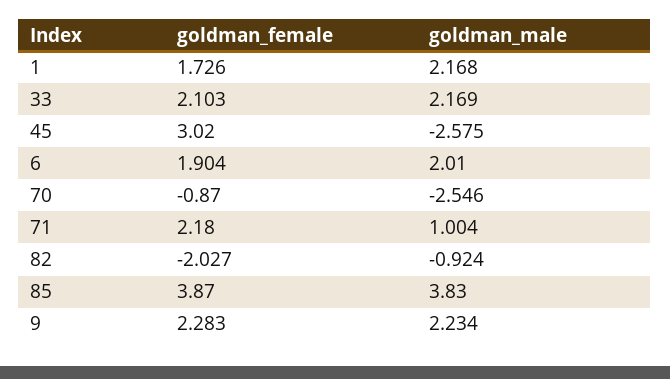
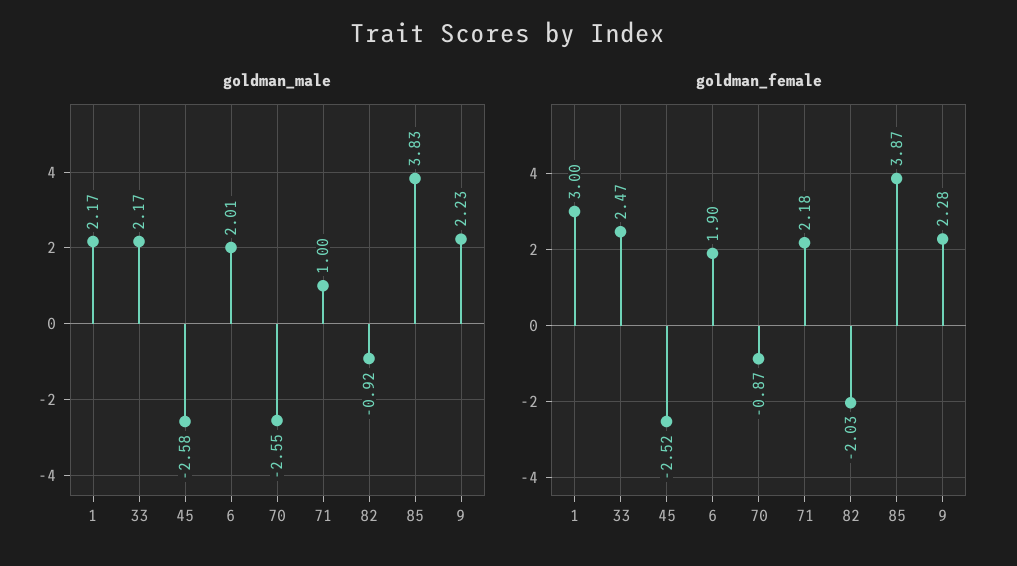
goldman_female, 1: 1.726 -> 3
goldman_female, 33: 2.103 -> 2.47
goldman_female, 45: 3.02 -> -2.52

